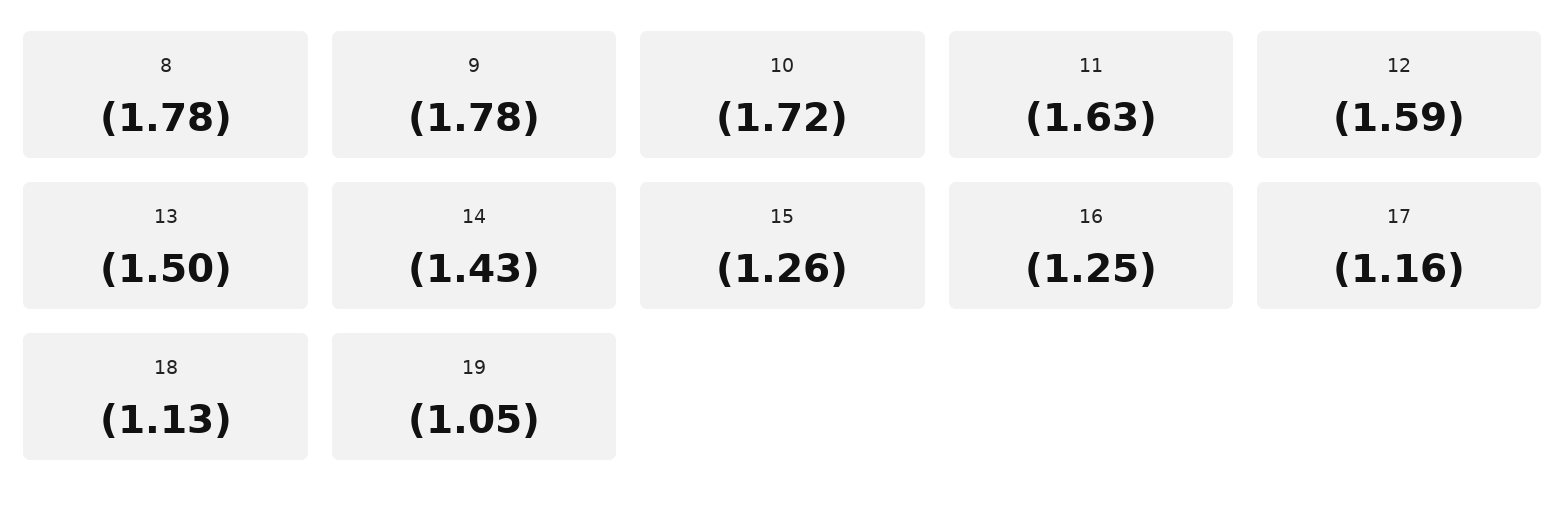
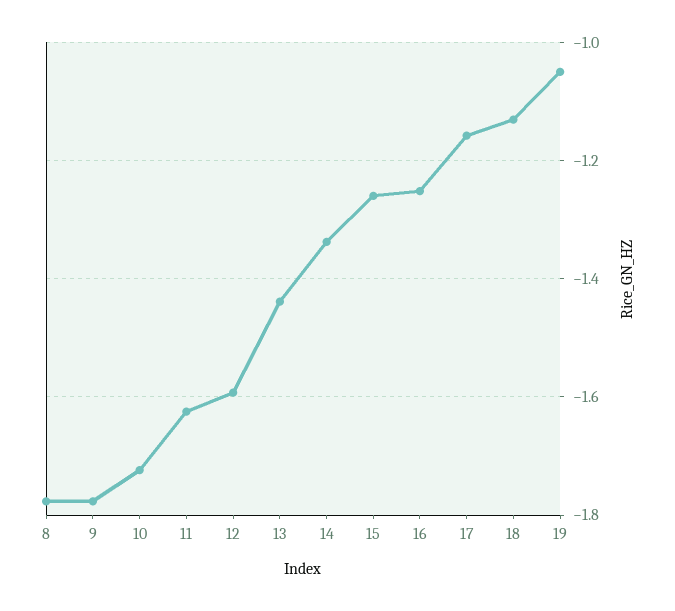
13: -1.5 -> -1.44
14: -1.43 -> -1.34

